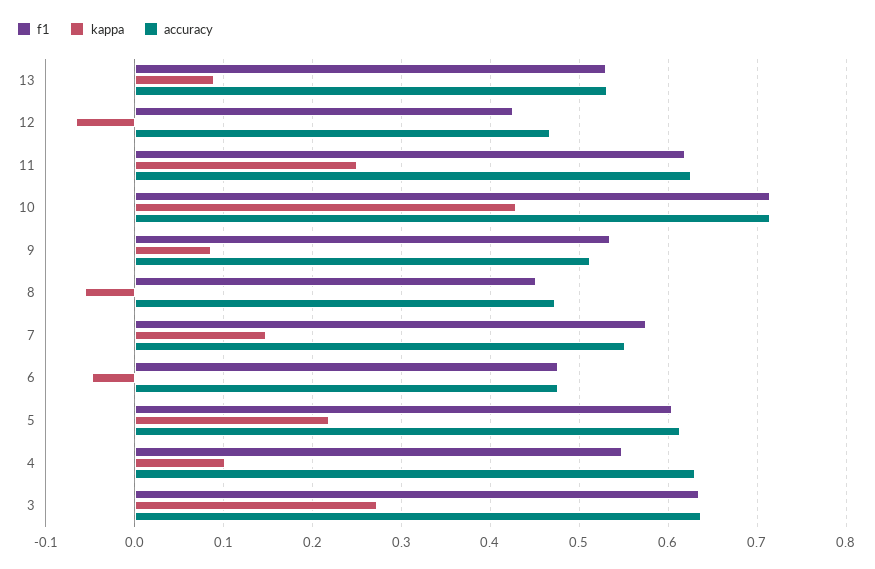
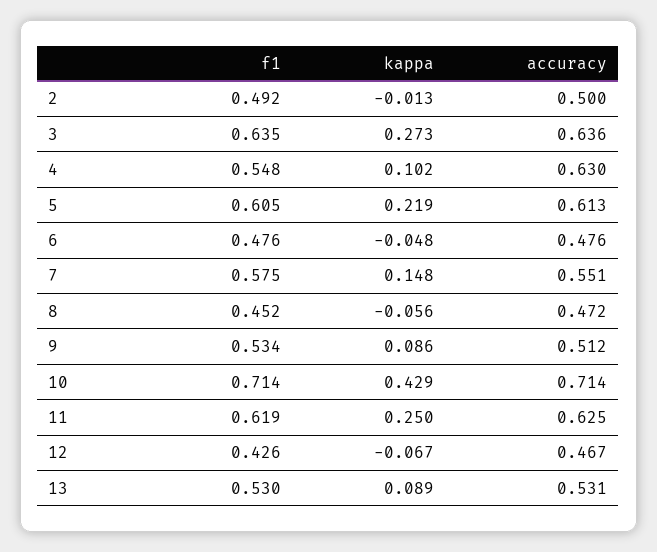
f1, 2: none -> 0.492
kappa, 2: none -> -0.013
accuracy, 2: none -> 0.5

